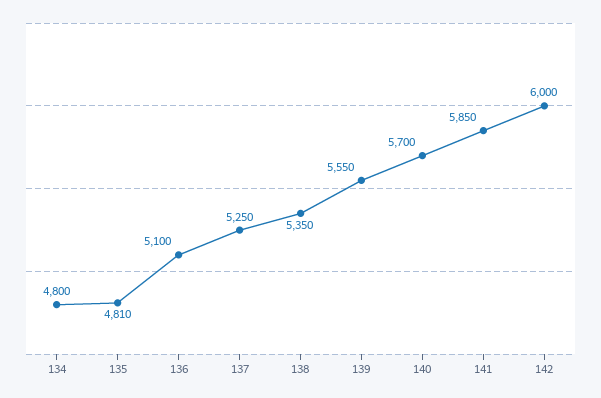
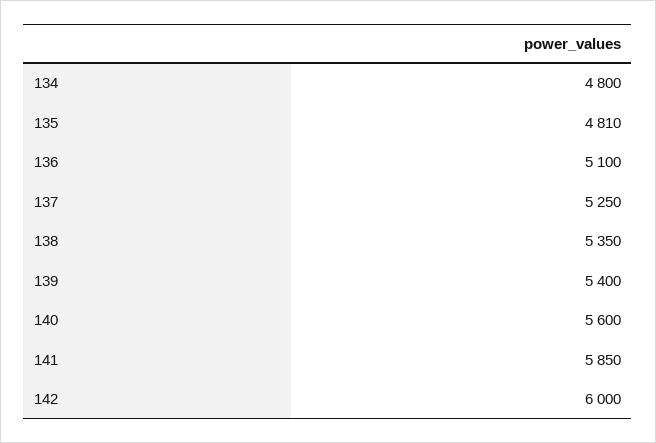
139: 5550 -> 5400
140: 5700 -> 5600

